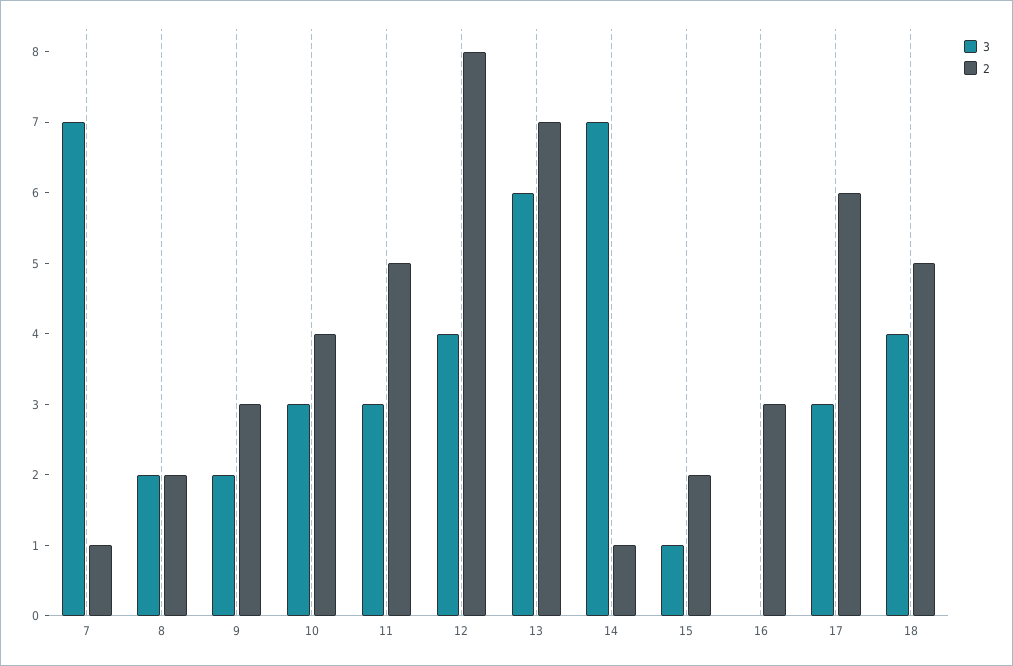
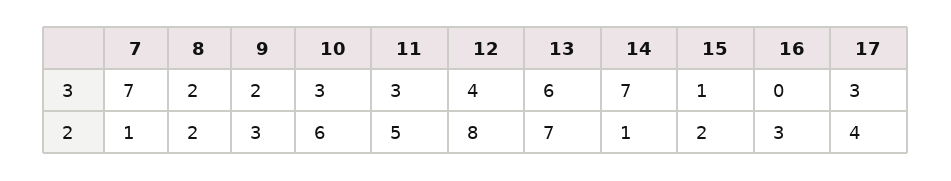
2, 10: 4 -> 6
2, 17: 6 -> 4
3, 18: 4 -> none
2, 18: 5 -> none

